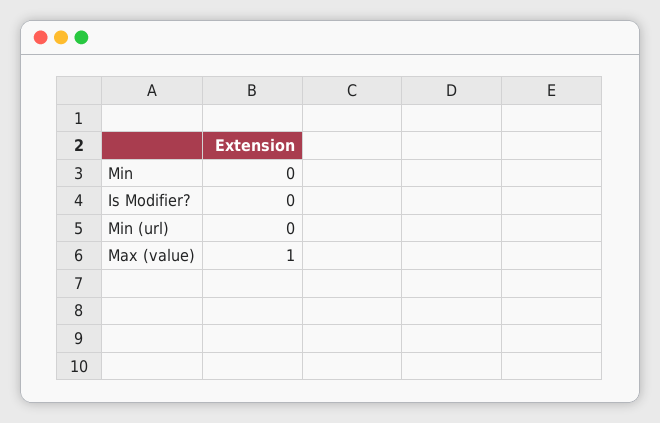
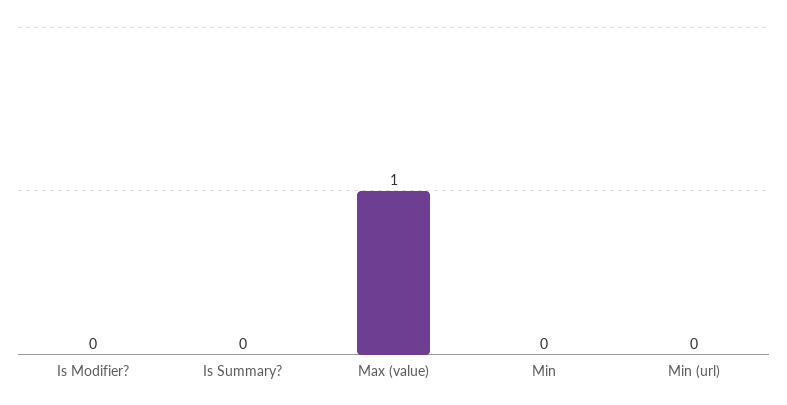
Is Summary?: none -> 0

